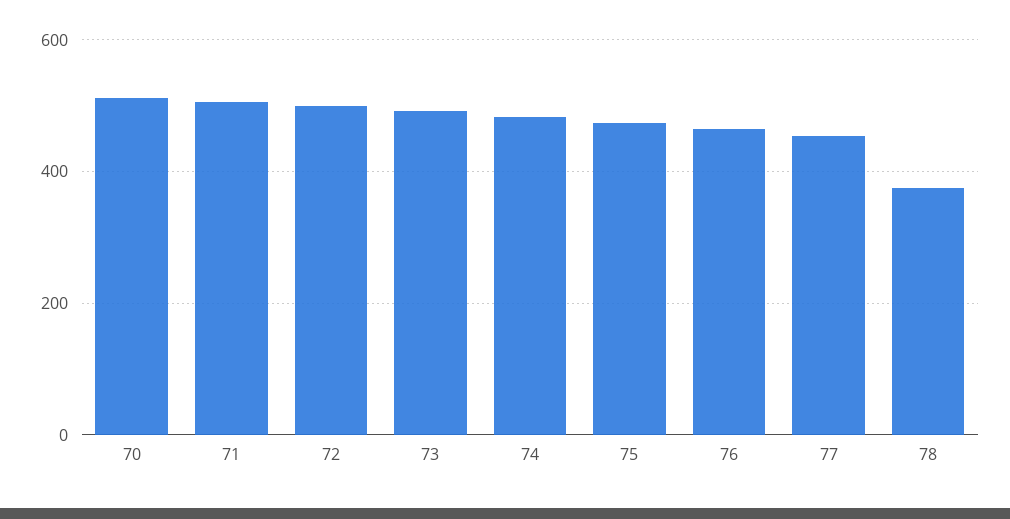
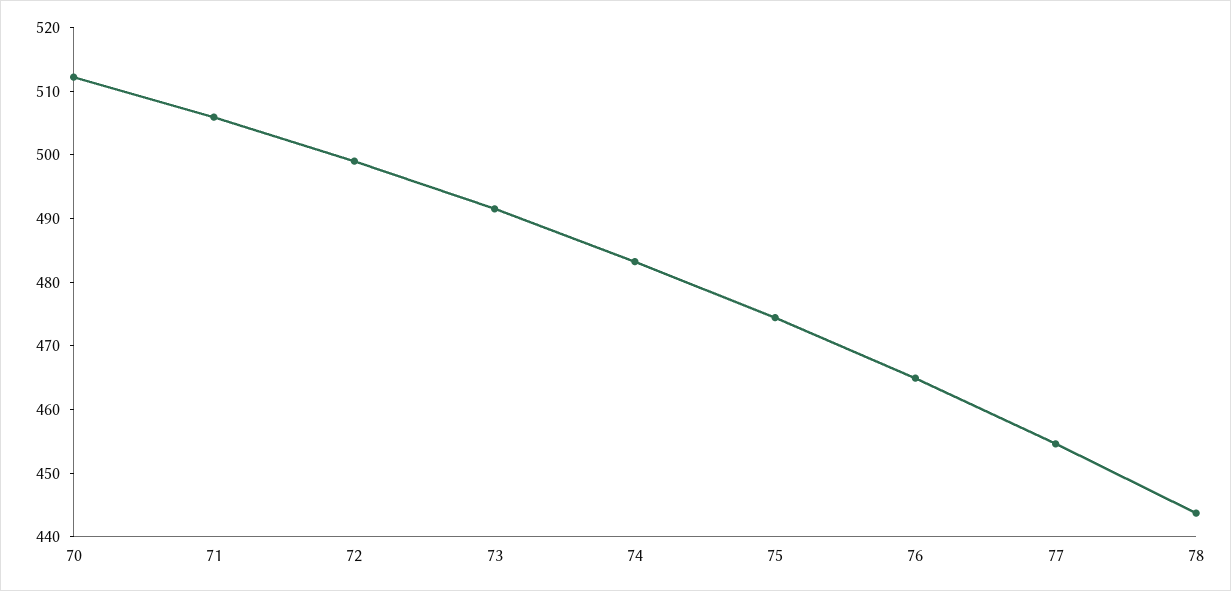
78: 380 -> 444

